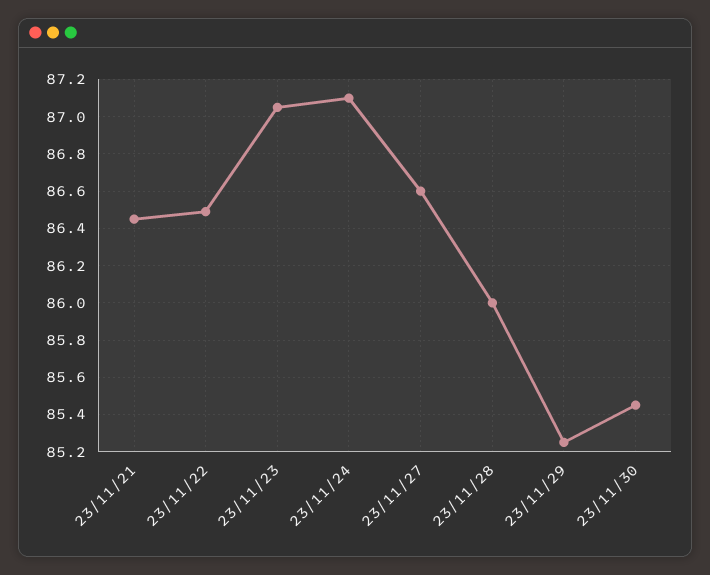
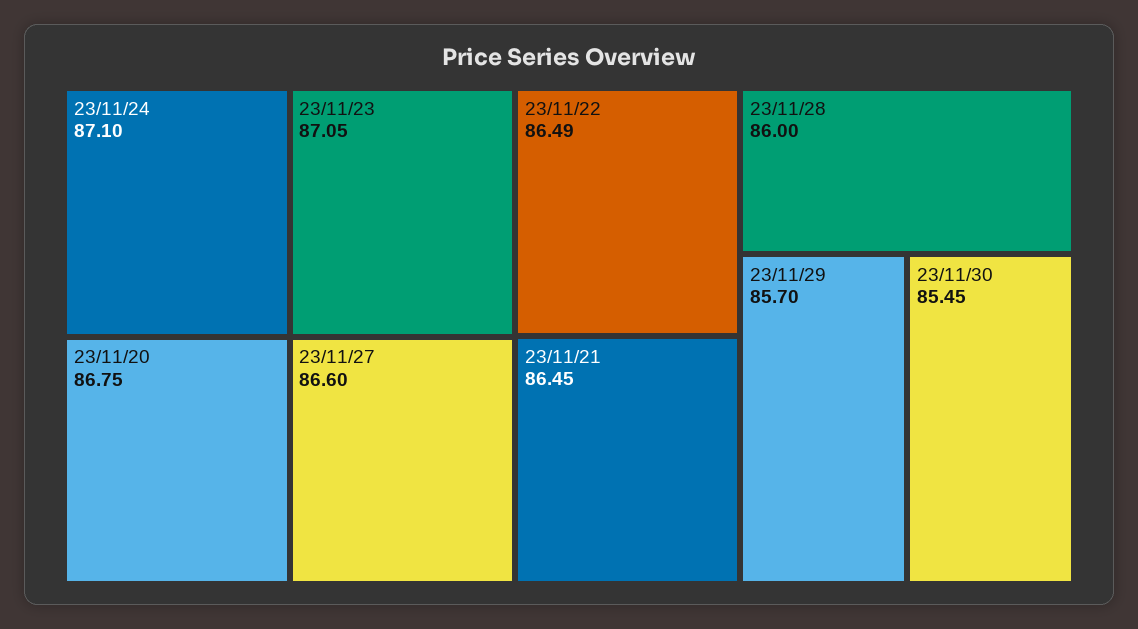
23/11/29: 85.25 -> 85.7
23/11/20: none -> 86.75

